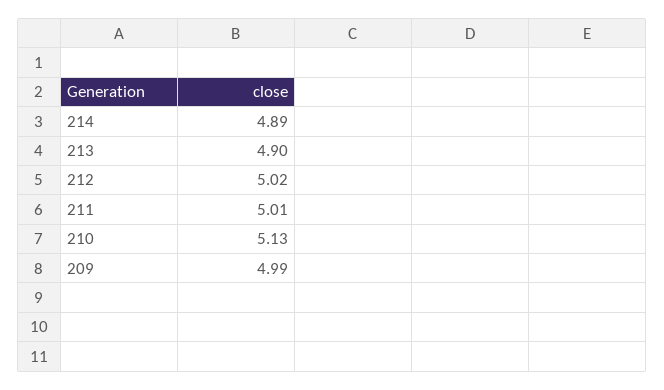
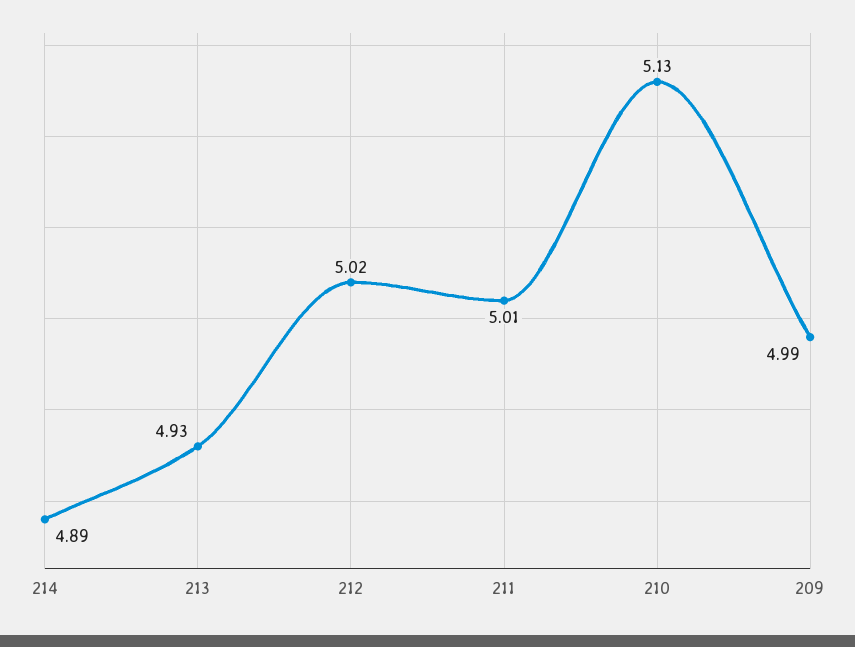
213: 4.9 -> 4.93

